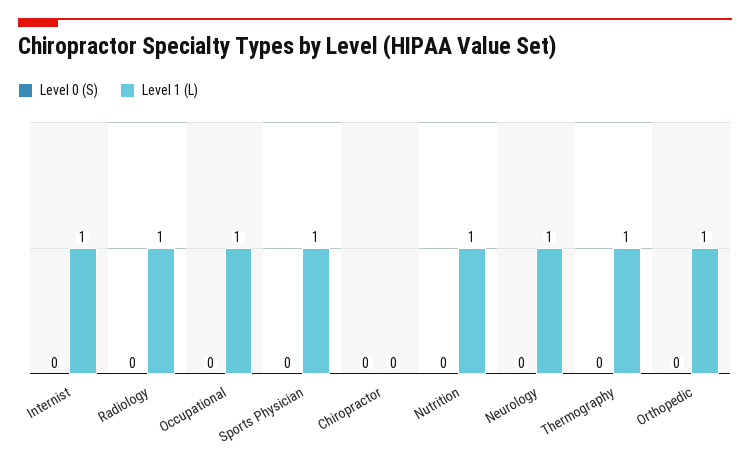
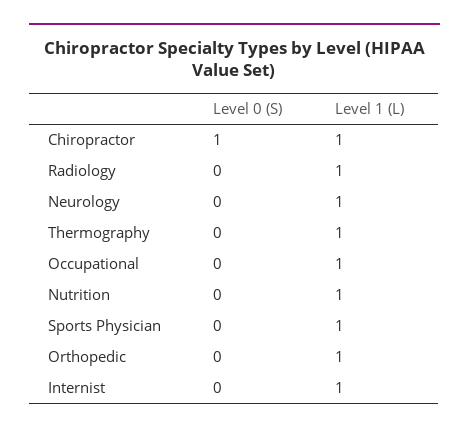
Level 0 (S), Chiropractor: 0 -> 1
Level 1 (L), Chiropractor: 0 -> 1

